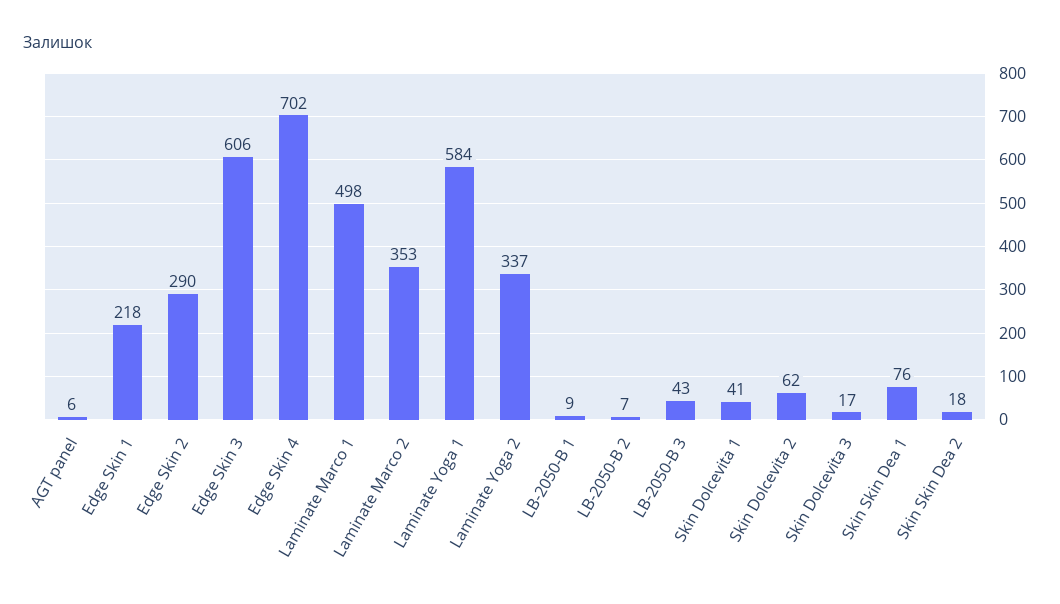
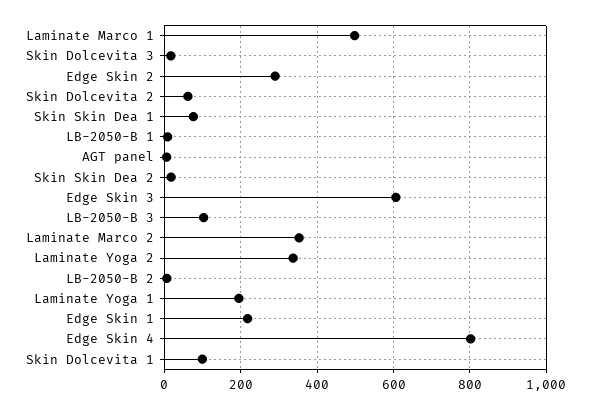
Edge Skin 4: 702 -> 800
Laminate Yoga 1: 584 -> 200
LB-2050-B 3: 43 -> 100
Skin Dolcevita 1: 41 -> 100

